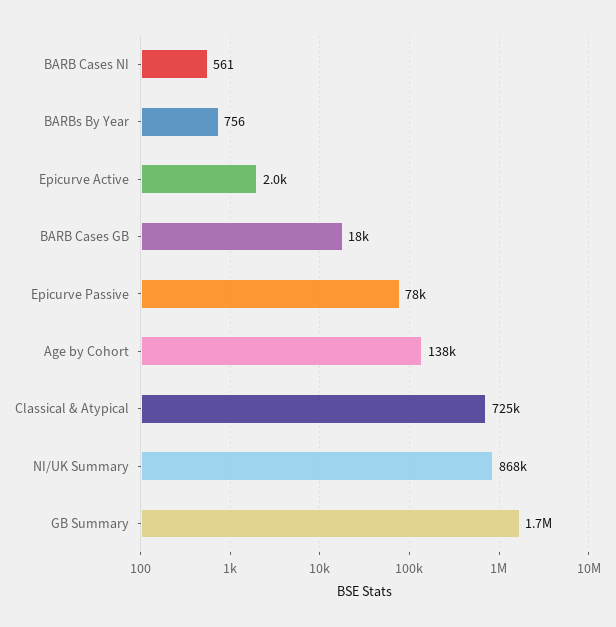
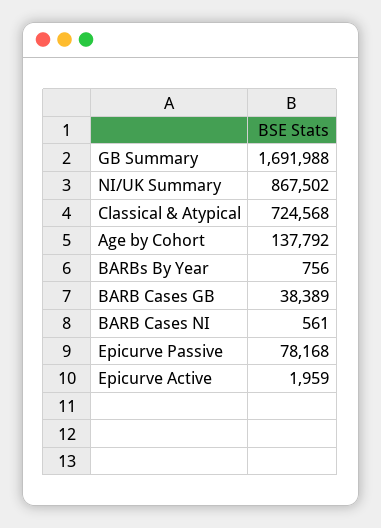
BARB Cases GB: 18000 -> 38389

